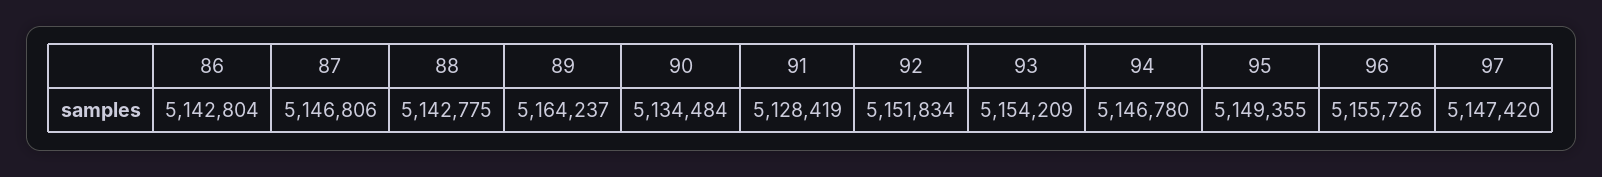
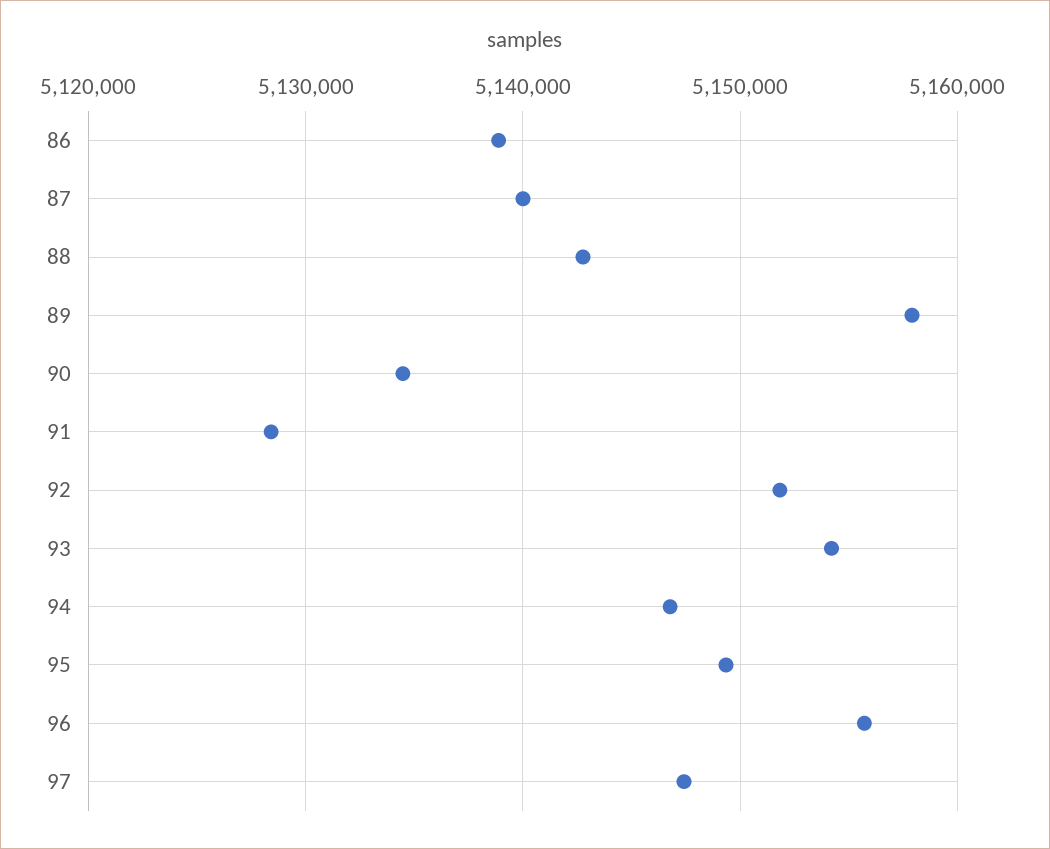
86: 5142804 -> 5139000
87: 5146806 -> 5140000
89: 5164237 -> 5158000

